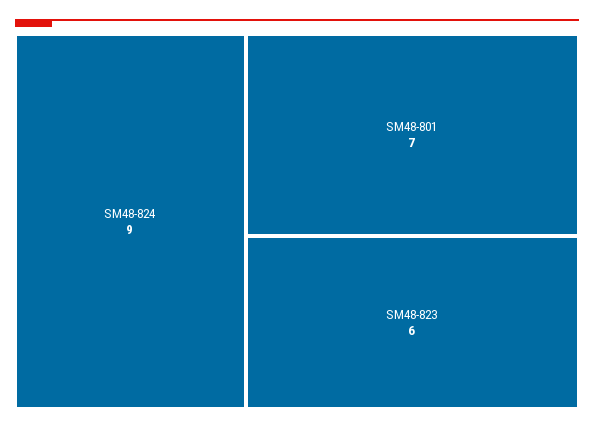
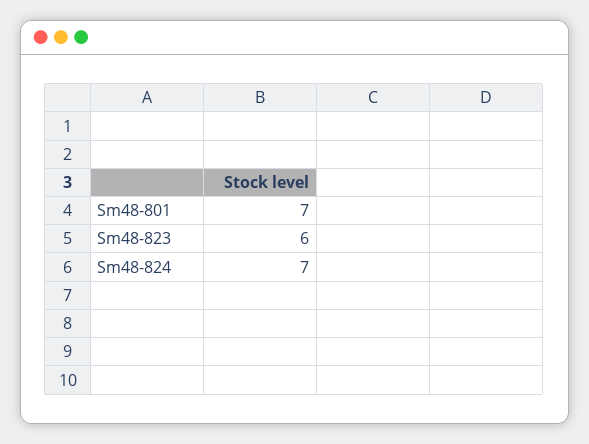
SM48-824: 9 -> 7

